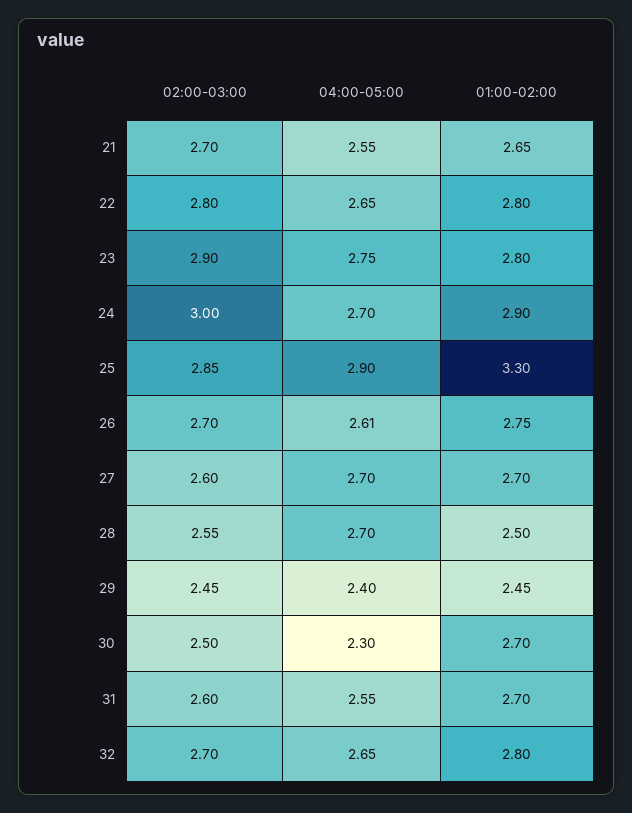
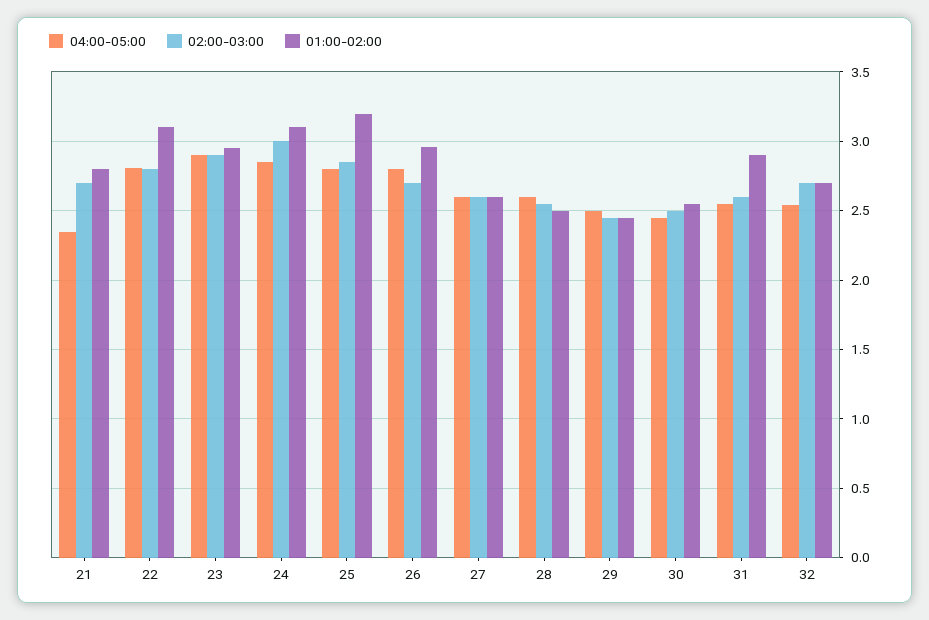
04:00-05:00, 21: 2.55 -> 2.35
01:00-02:00, 21: 2.65 -> 2.8
04:00-05:00, 22: 2.65 -> 2.8
01:00-02:00, 22: 2.8 -> 3.1
04:00-05:00, 23: 2.75 -> 2.9
01:00-02:00, 23: 2.8 -> 2.95
04:00-05:00, 24: 2.7 -> 2.85
01:00-02:00, 24: 2.9 -> 3.1
04:00-05:00, 25: 2.9 -> 2.8
01:00-02:00, 25: 3.3 -> 3.2
04:00-05:00, 26: 2.61 -> 2.8
01:00-02:00, 26: 2.75 -> 2.95
04:00-05:00, 27: 2.7 -> 2.6
01:00-02:00, 27: 2.7 -> 2.6
04:00-05:00, 28: 2.7 -> 2.6
04:00-05:00, 29: 2.4 -> 2.5
04:00-05:00, 30: 2.3 -> 2.45
01:00-02:00, 30: 2.7 -> 2.55
01:00-02:00, 31: 2.7 -> 2.9
04:00-05:00, 32: 2.65 -> 2.55
01:00-02:00, 32: 2.8 -> 2.7

